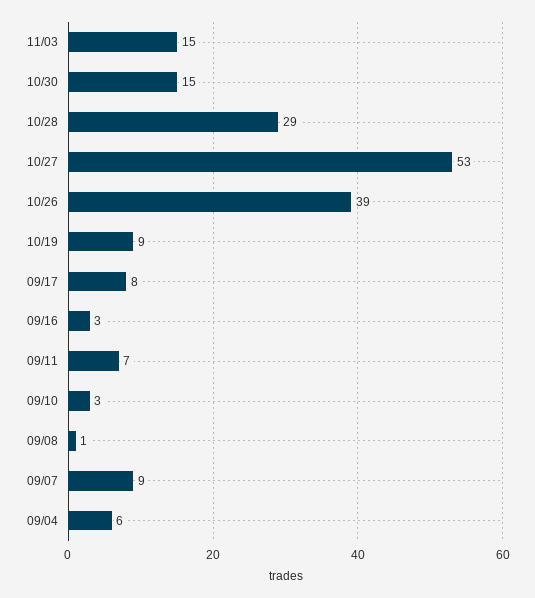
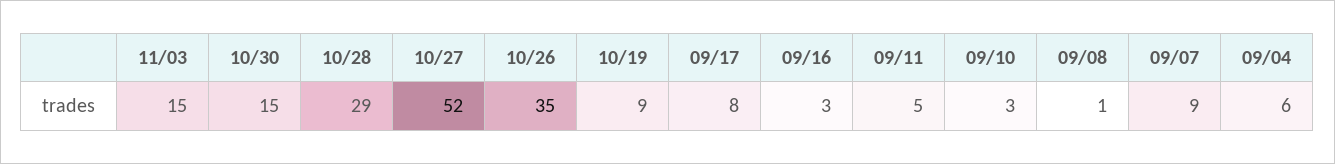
10/27: 53 -> 52
10/26: 39 -> 35
09/11: 7 -> 5

